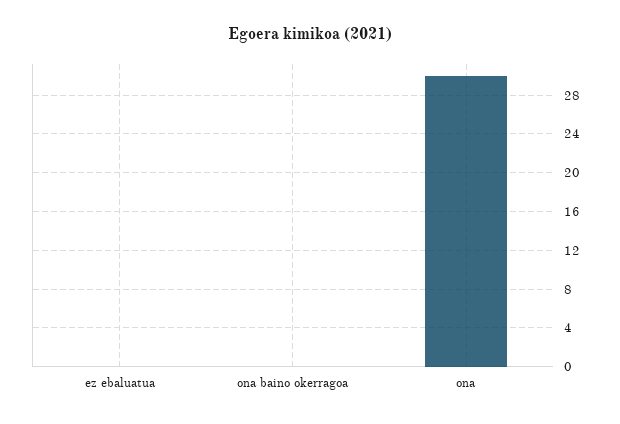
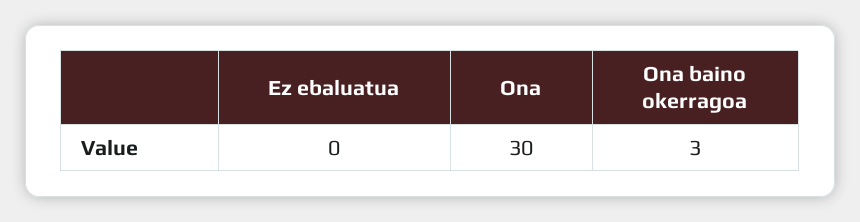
ona baino okerragoa: 0 -> 3

